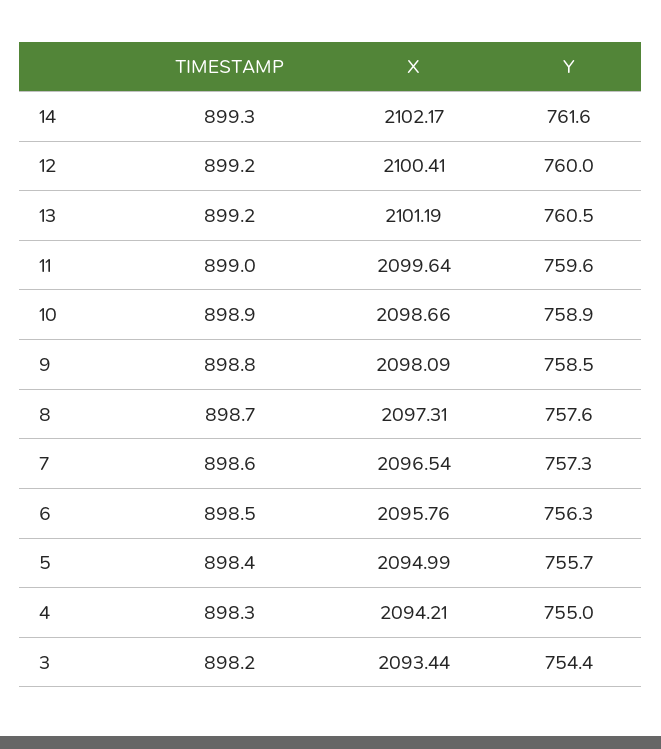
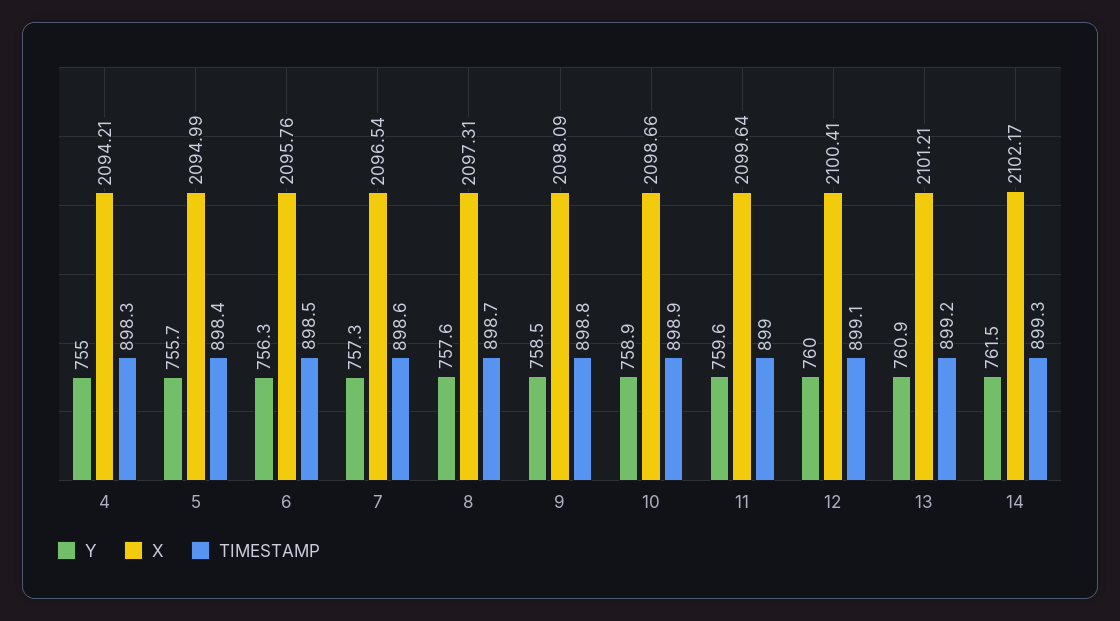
Y, 14: 761.6 -> 761.5
TIMESTAMP, 12: 899.2 -> 899.1
X, 13: 2101.19 -> 2101.21
Y, 13: 760.5 -> 760.9
TIMESTAMP, 3: 898.2 -> none
X, 3: 2093.44 -> none
Y, 3: 754.4 -> none

